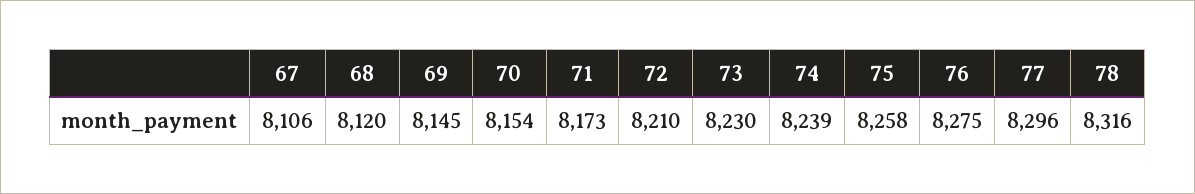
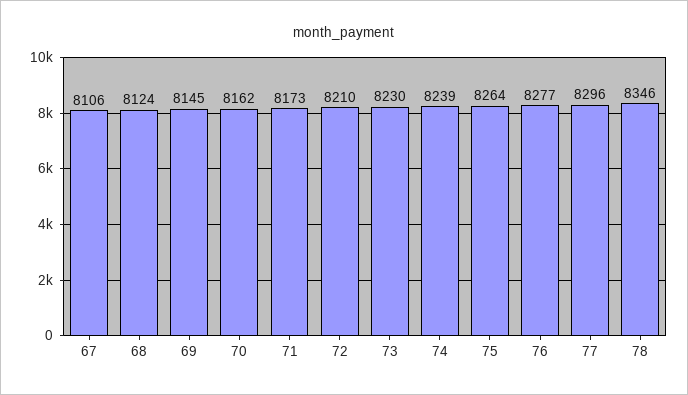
68: 8120 -> 8124
70: 8154 -> 8162
75: 8258 -> 8264
76: 8275 -> 8277
78: 8316 -> 8346

